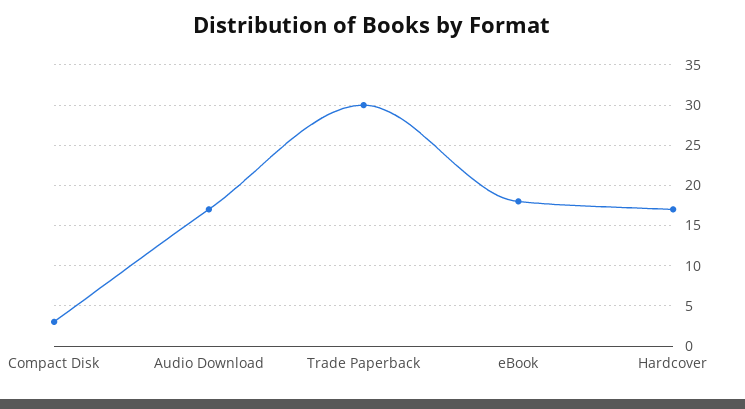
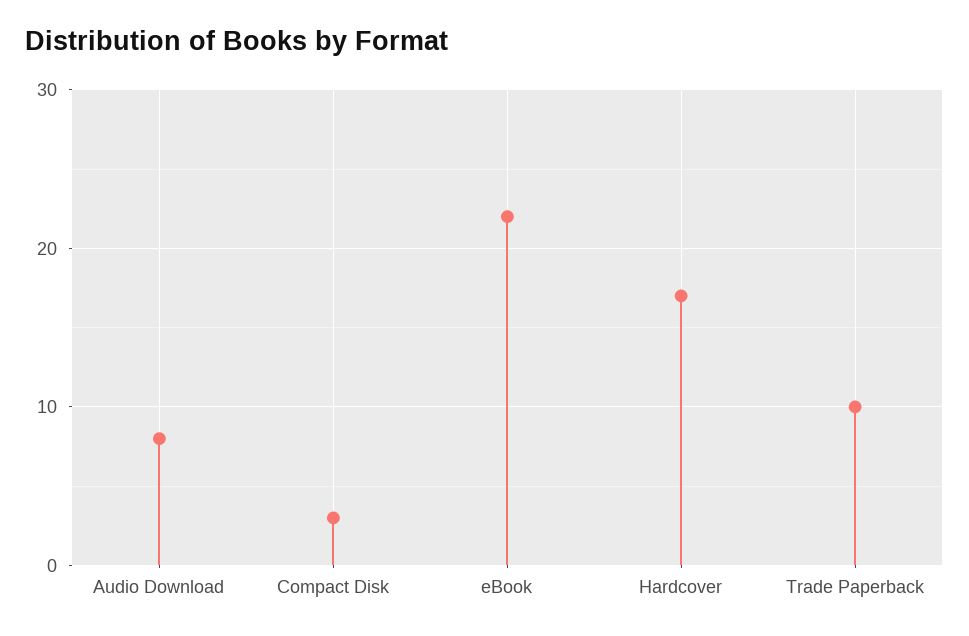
Audio Download: 17 -> 8
Trade Paperback: 30 -> 10
eBook: 18 -> 22

